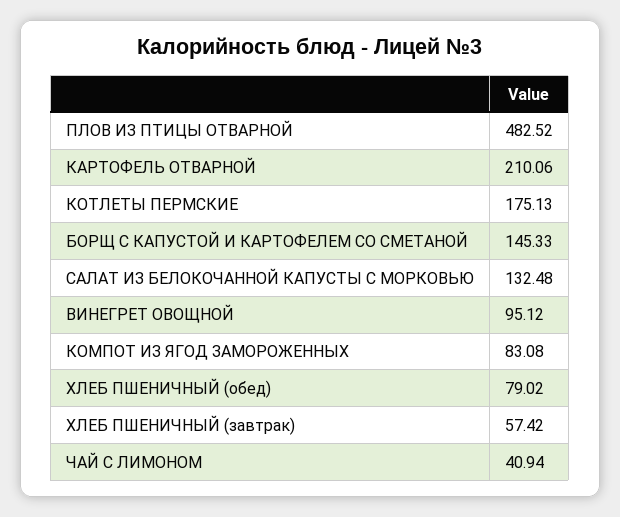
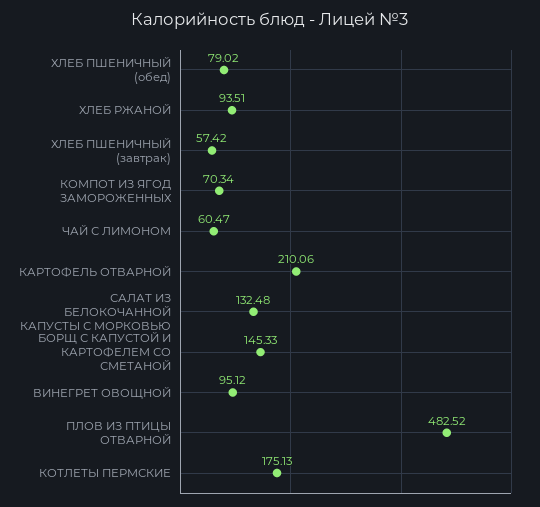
КОМПОТ ИЗ ЯГОД ЗАМОРОЖЕННЫХ: 83.08 -> 70.34
ЧАЙ С ЛИМОНОМ: 40.94 -> 60.47
ХЛЕБ РЖАНОЙ: none -> 93.51

